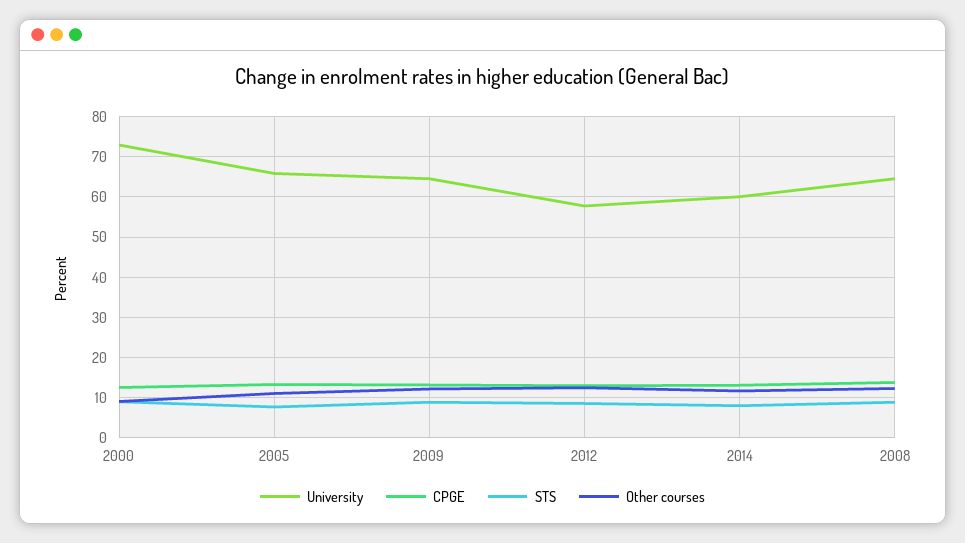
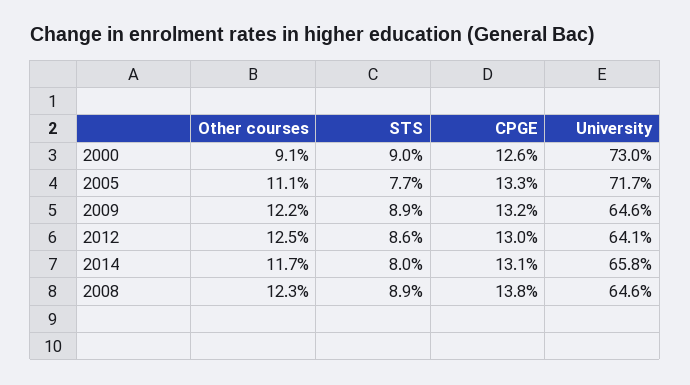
University, 2005: 66 -> 71.7
University, 2012: 58 -> 64.1
University, 2014: 60 -> 65.8

